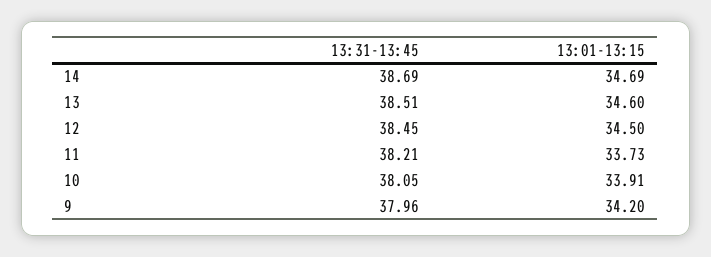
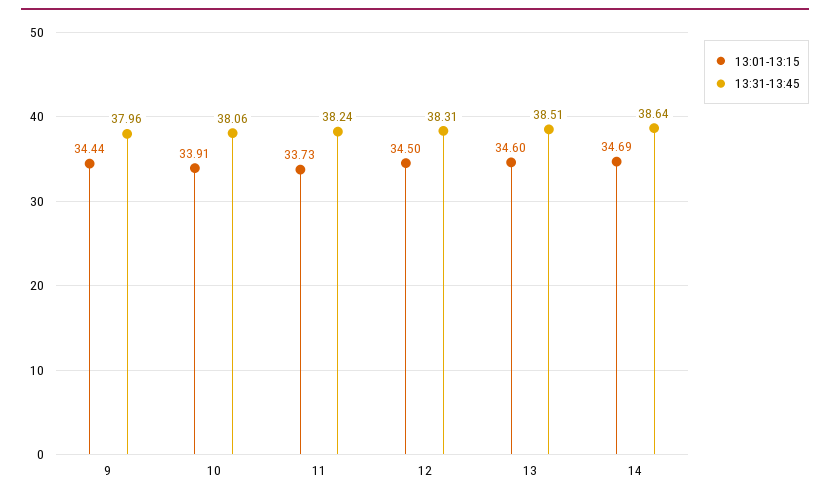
13:31-13:45, 14: 38.69 -> 38.64
13:31-13:45, 12: 38.45 -> 38.31
13:31-13:45, 11: 38.21 -> 38.24
13:31-13:45, 10: 38.05 -> 38.06
13:01-13:15, 9: 34.2 -> 34.44

